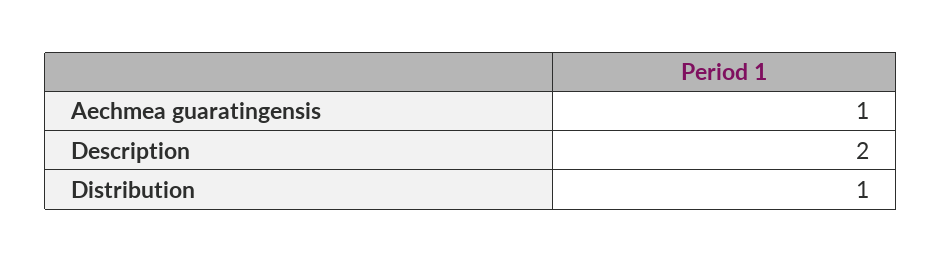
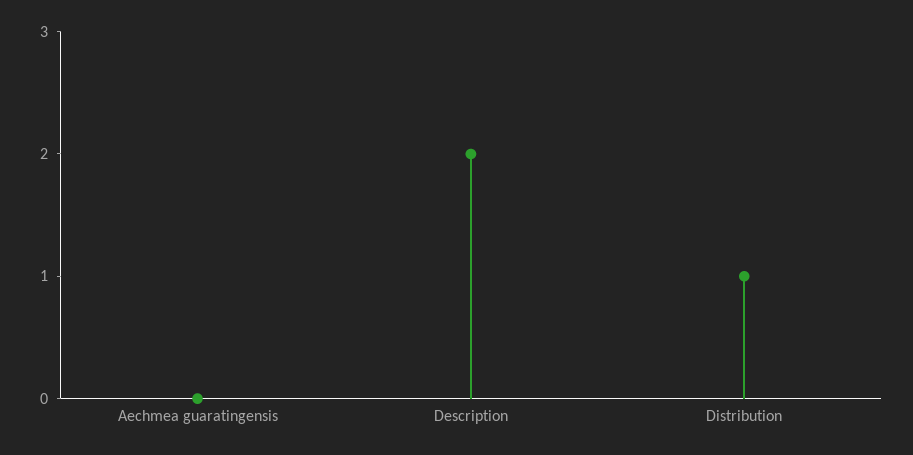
Aechmea guaratingensis: 1 -> 0

